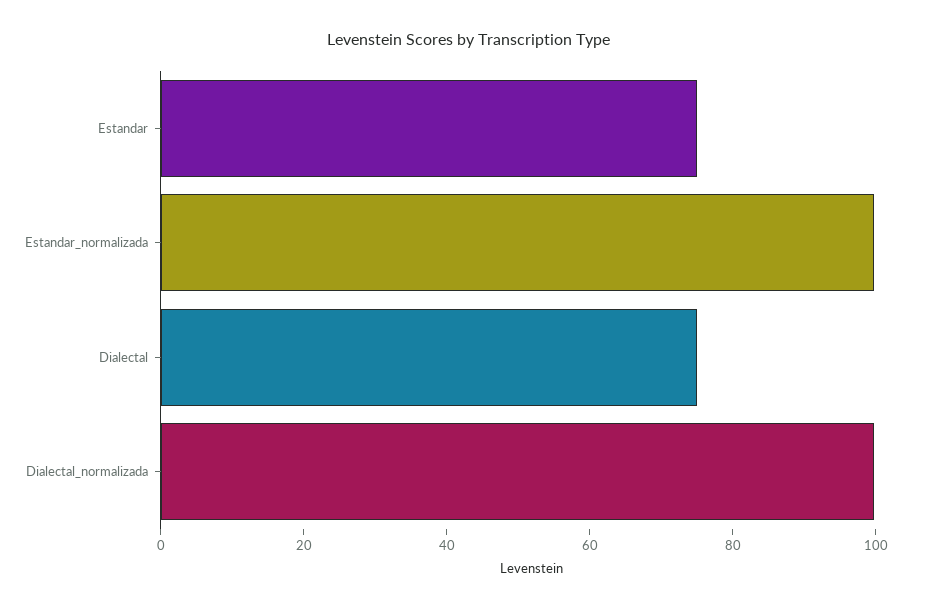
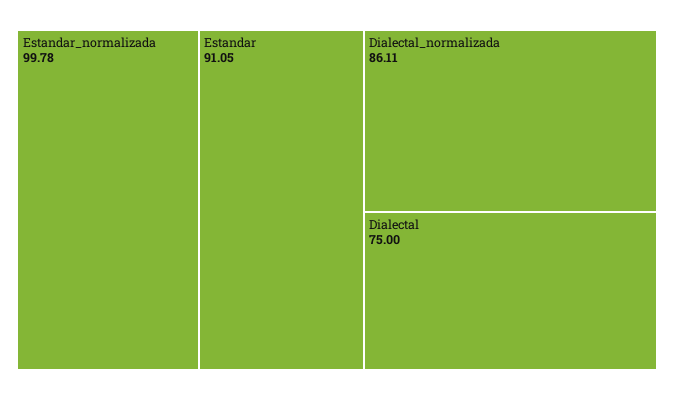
Estandar: 75 -> 91.05
Dialectal_normalizada: 100 -> 86.11

